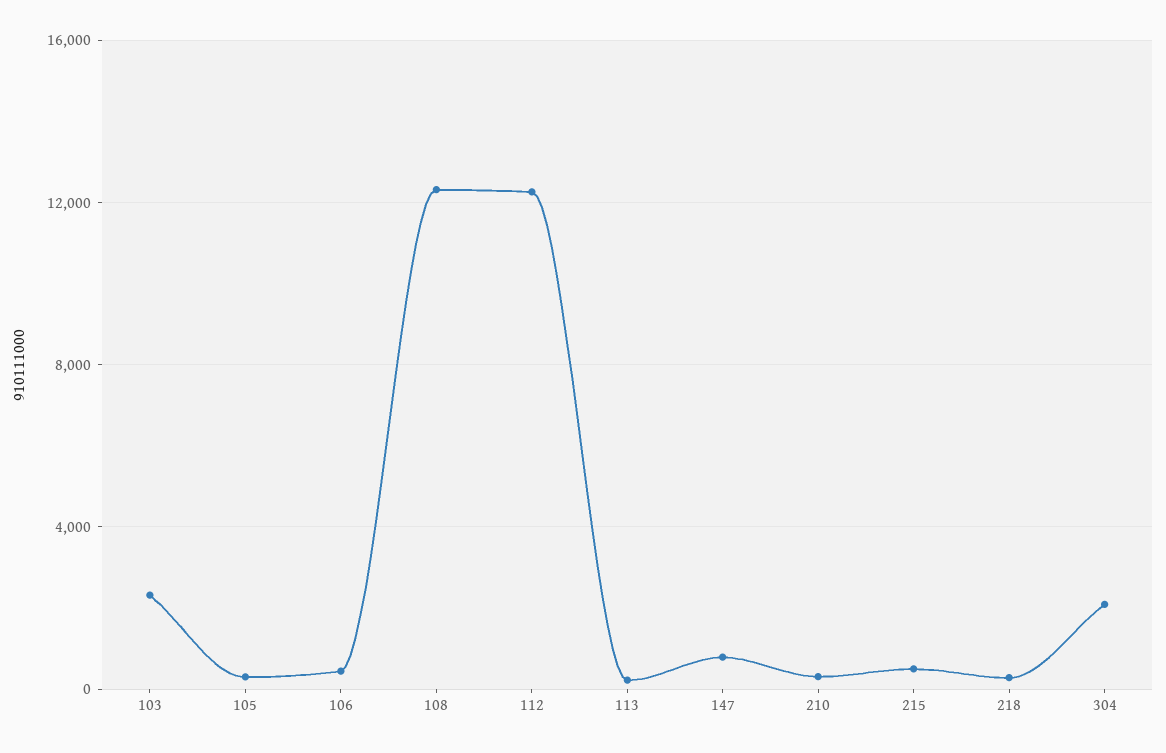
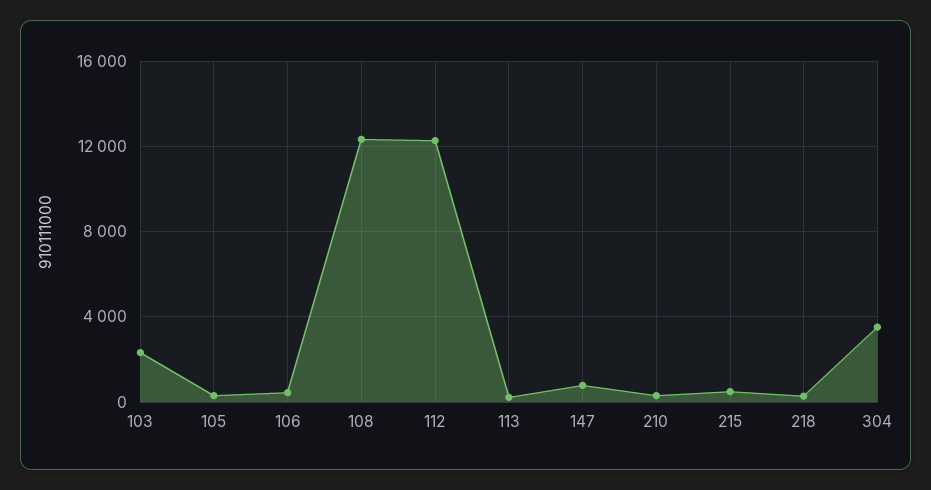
304: 2000 -> 3500

